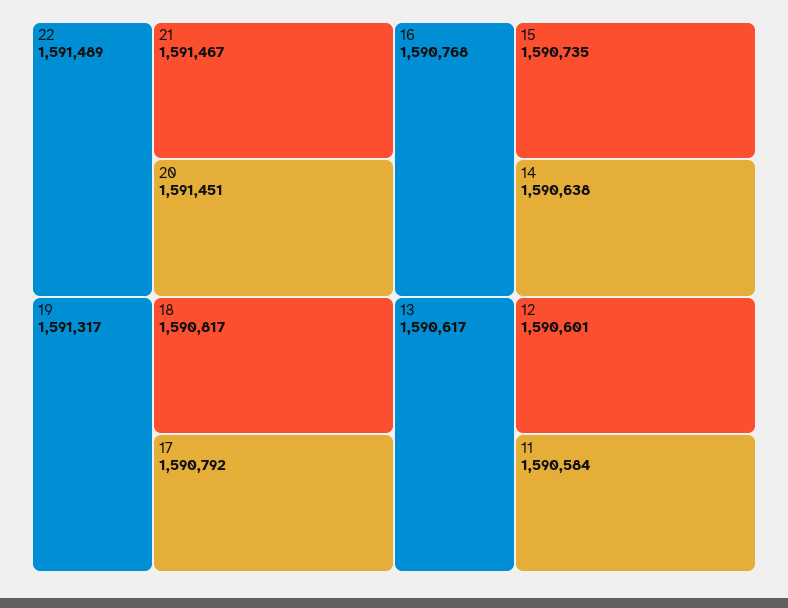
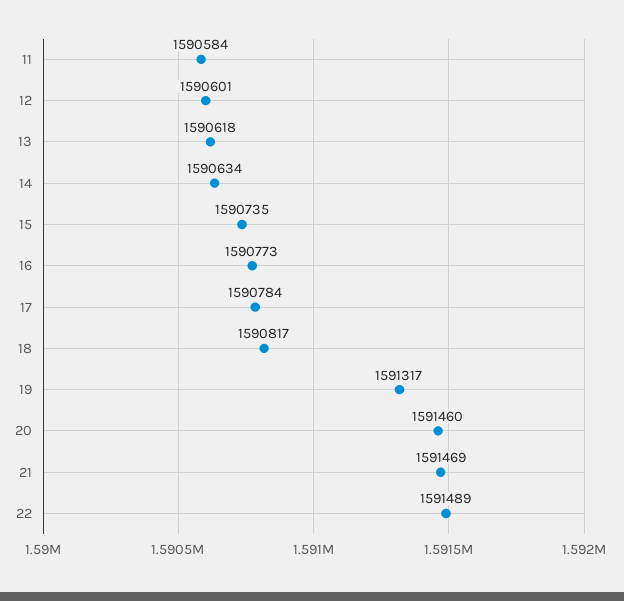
21: 1591467 -> 1591469
20: 1591451 -> 1591460
17: 1590792 -> 1590784
16: 1590768 -> 1590773
14: 1590638 -> 1590634
13: 1590617 -> 1590618

